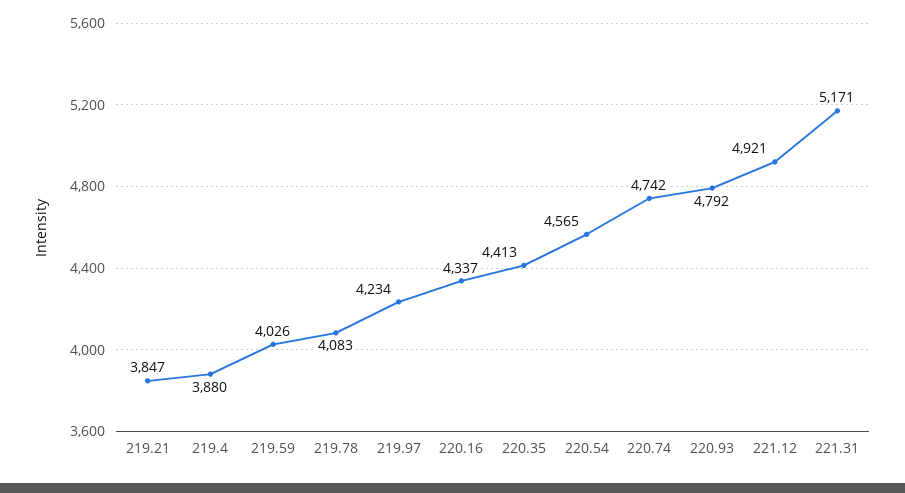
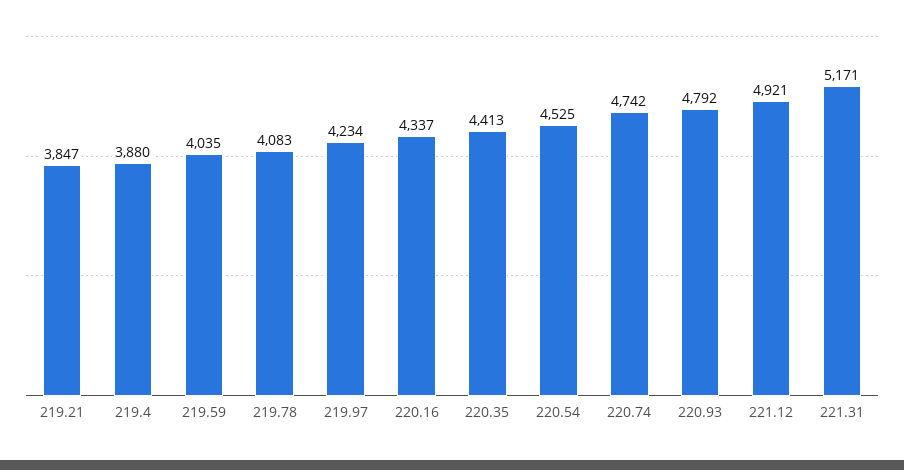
219.59: 4026 -> 4035
220.54: 4565 -> 4525

